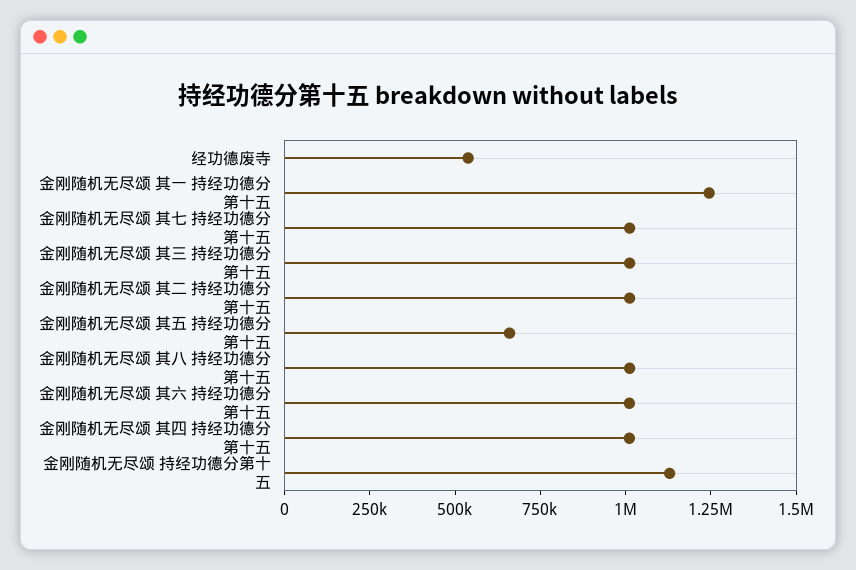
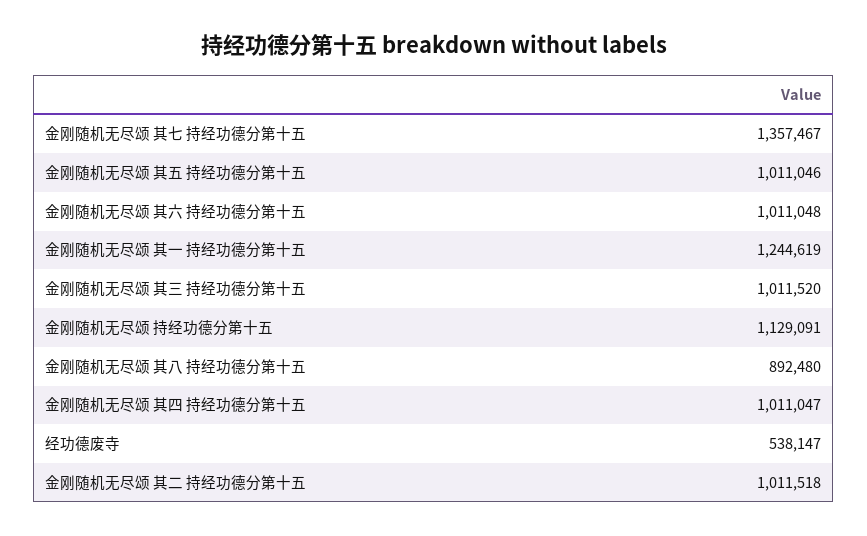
金刚随机无尽颂 其七 持经功德分第十五: 1000000 -> 1357467
金刚随机无尽颂 其五 持经功德分第十五: 650000 -> 1011046
金刚随机无尽颂 其八 持经功德分第十五: 1000000 -> 892480

